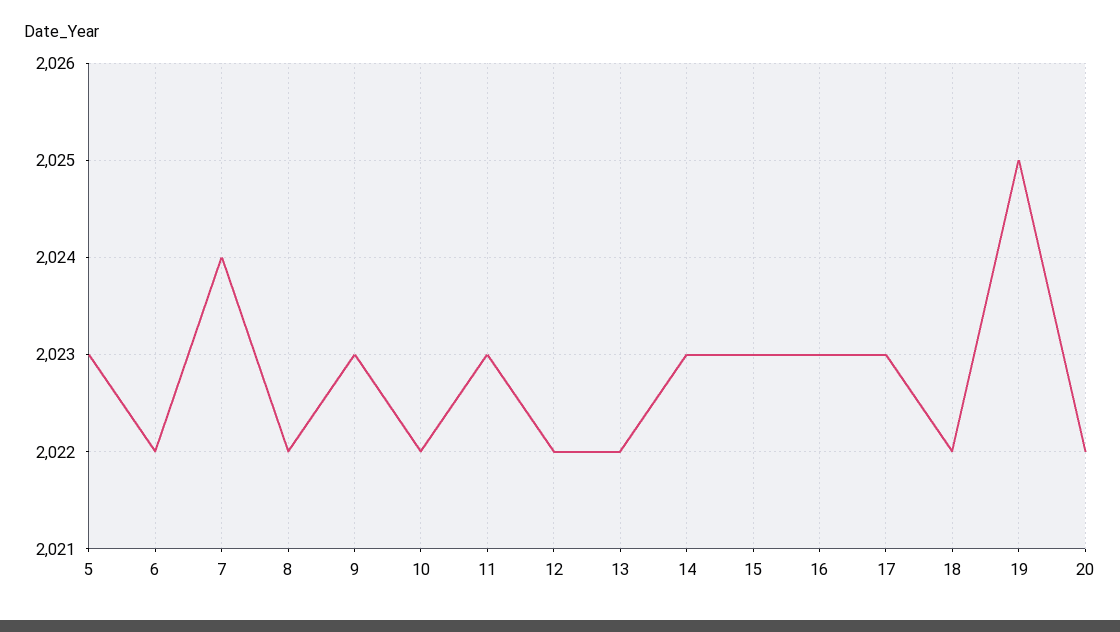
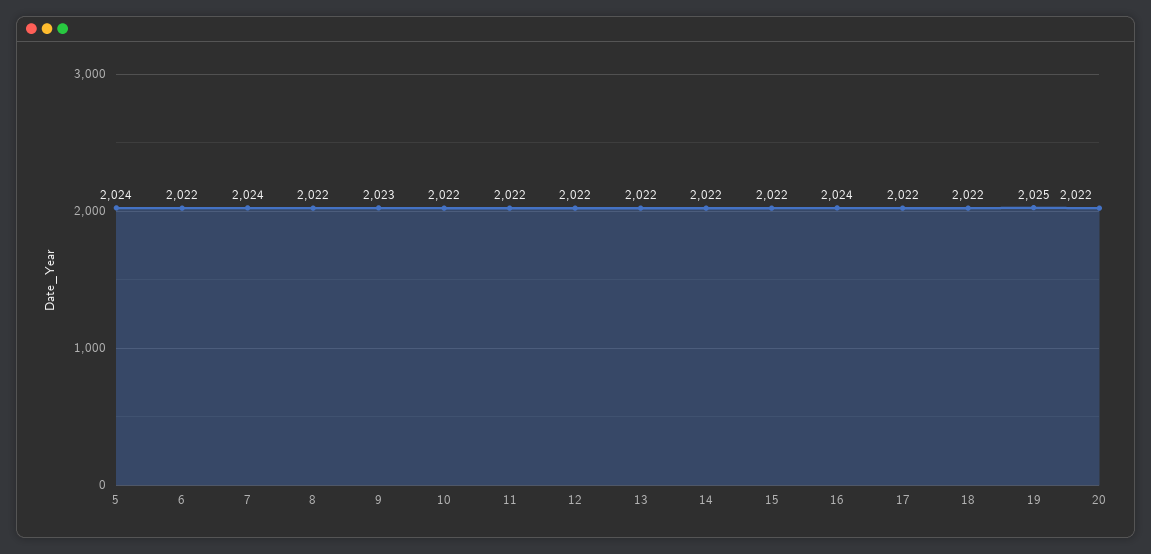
5: 2023 -> 2024
11: 2023 -> 2022
14: 2023 -> 2022
15: 2023 -> 2022
16: 2023 -> 2024
17: 2023 -> 2022

